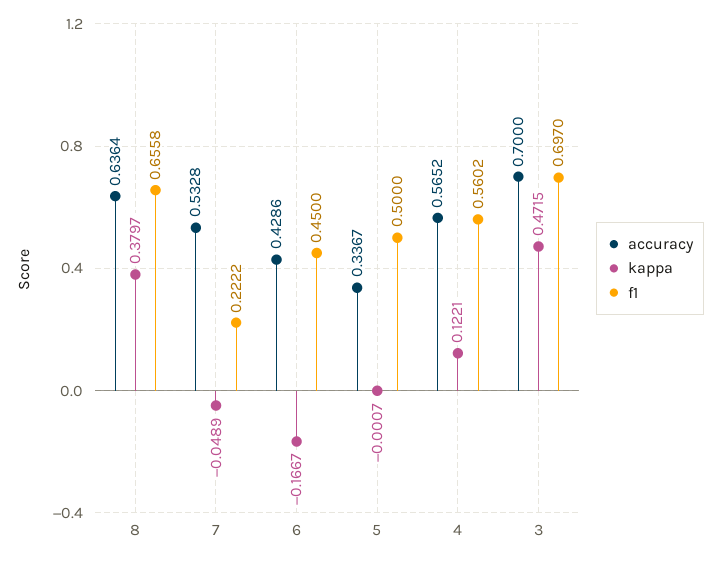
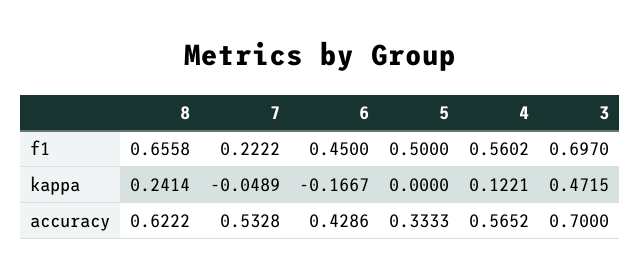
accuracy, 8: 0.6364 -> 0.6222
kappa, 8: 0.3797 -> 0.2414
accuracy, 5: 0.3367 -> 0.3333
kappa, 5: -0.0007 -> 0

